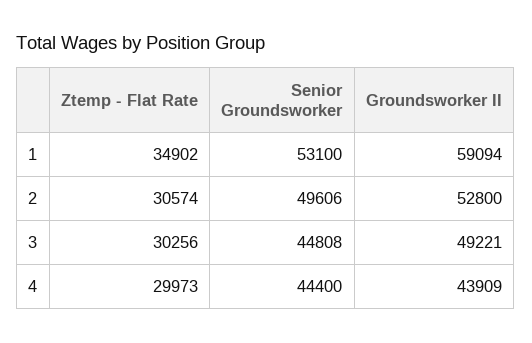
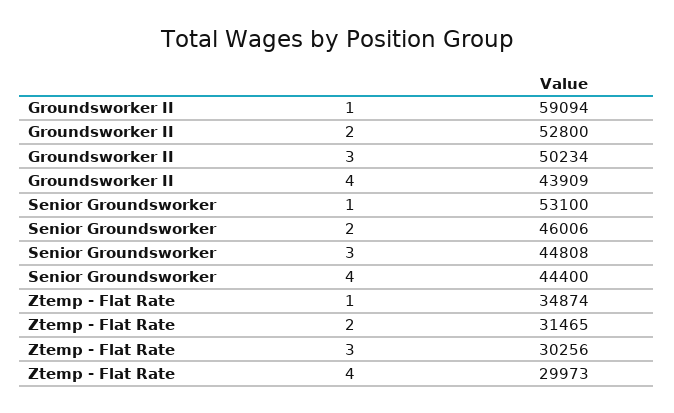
Ztemp - Flat Rate, 1: 34902 -> 34874
Ztemp - Flat Rate, 2: 30574 -> 31465
Senior Groundsworker, 2: 49606 -> 46006
Groundsworker II, 3: 49221 -> 50234

